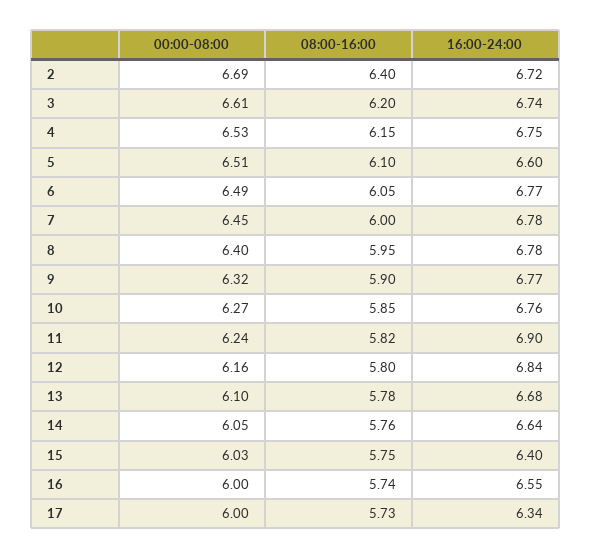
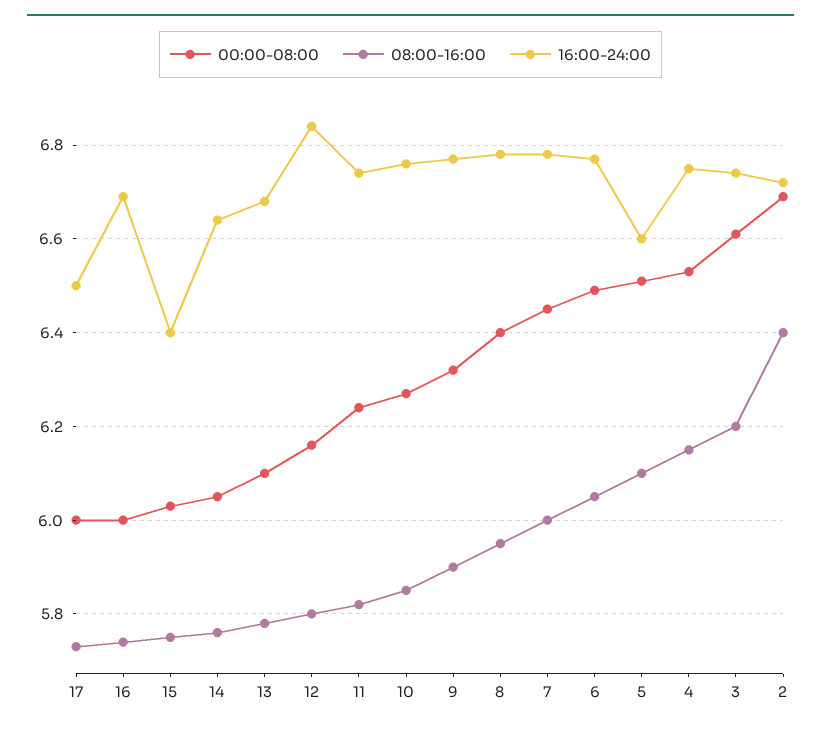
16:00-24:00, 11: 6.9 -> 6.75
16:00-24:00, 16: 6.55 -> 6.7
16:00-24:00, 17: 6.34 -> 6.5

